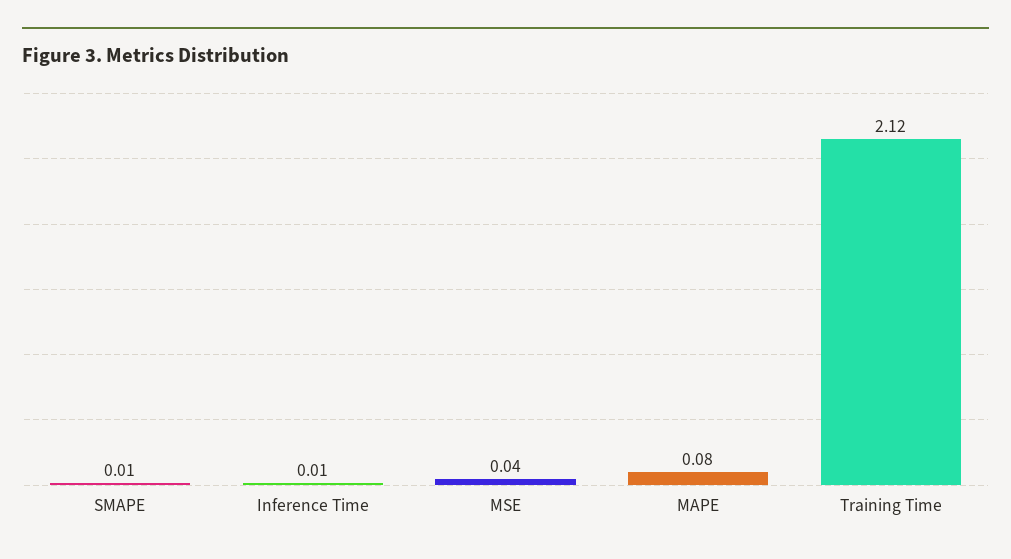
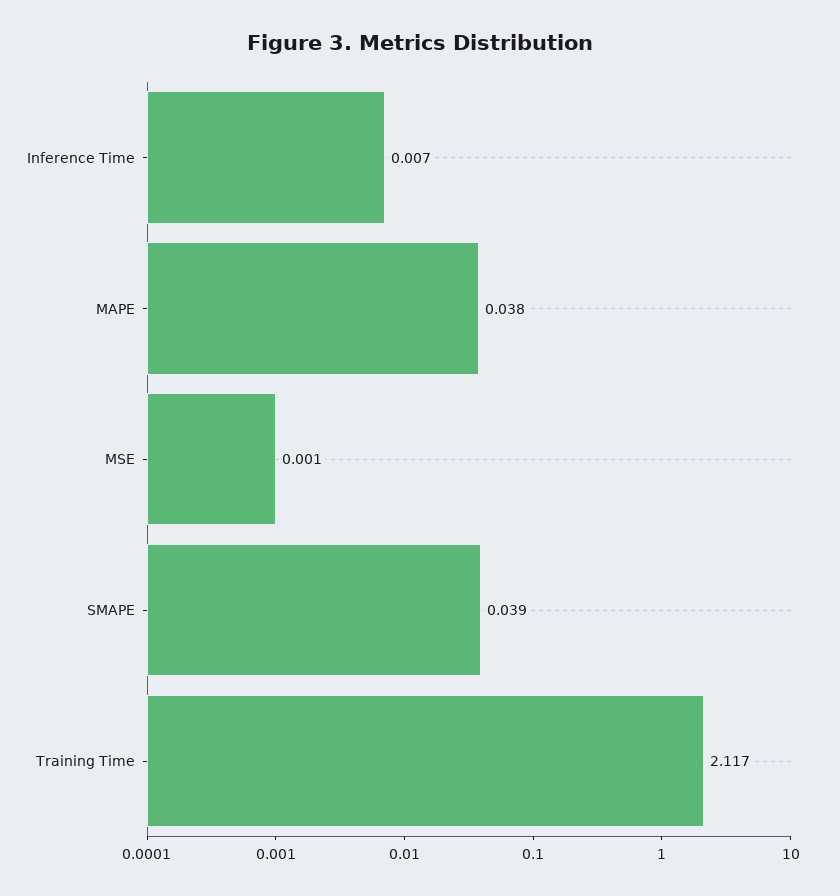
SMAPE: 0.01 -> 0.039
MSE: 0.04 -> 0.001
MAPE: 0.08 -> 0.038

